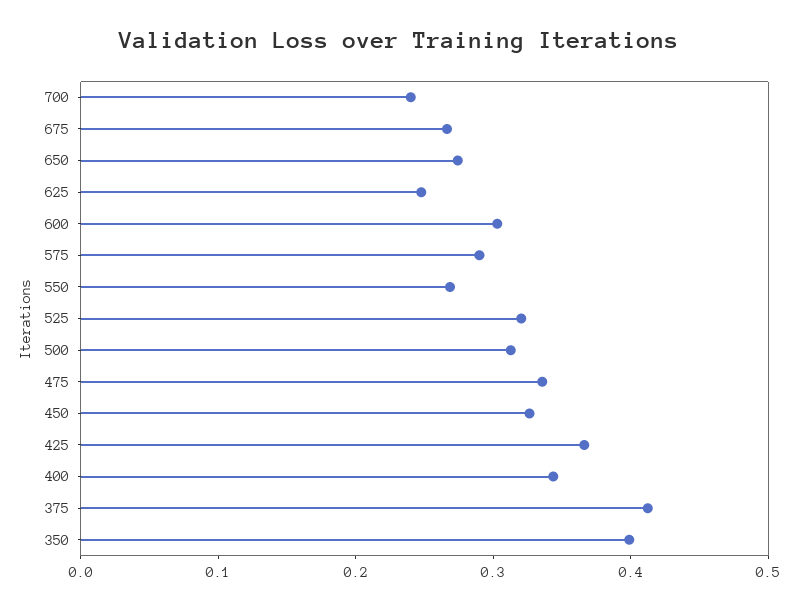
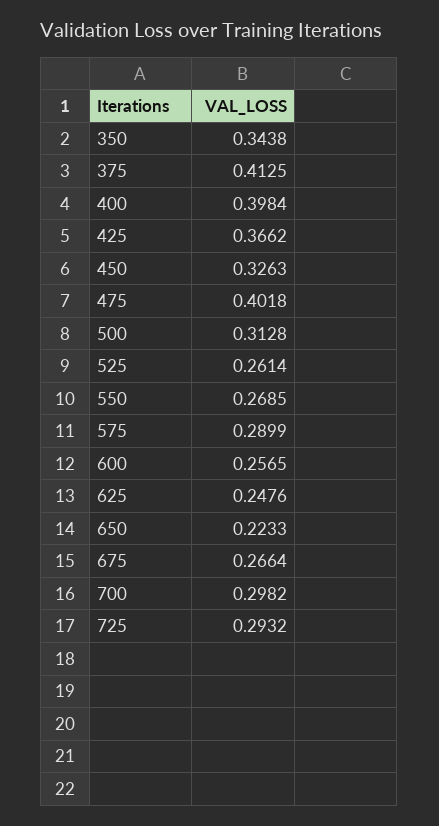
700: 0.24 -> 0.2982
650: 0.28 -> 0.2233
600: 0.3 -> 0.2565
525: 0.32 -> 0.2614
475: 0.34 -> 0.4018
400: 0.34 -> 0.3984
350: 0.4 -> 0.3438
725: none -> 0.2932

